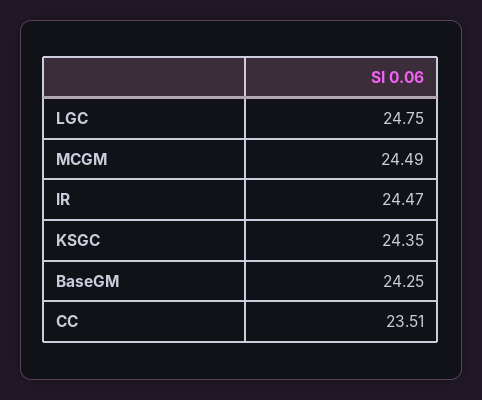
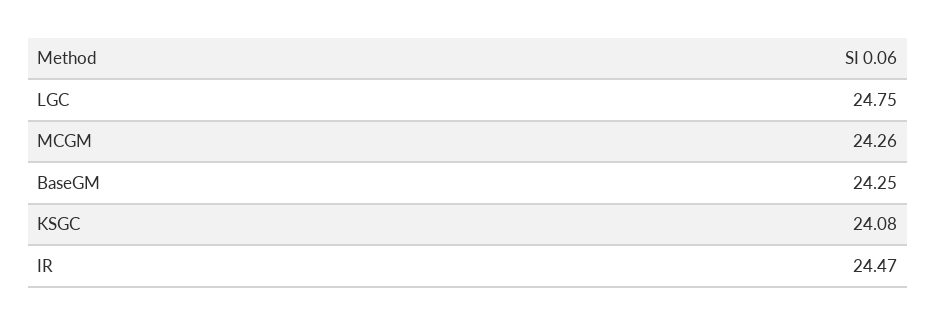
MCGM: 24.49 -> 24.26
KSGC: 24.35 -> 24.08
CC: 23.51 -> none

